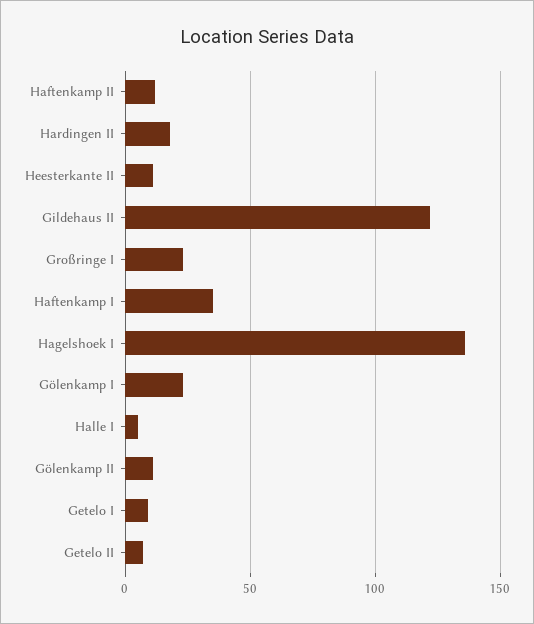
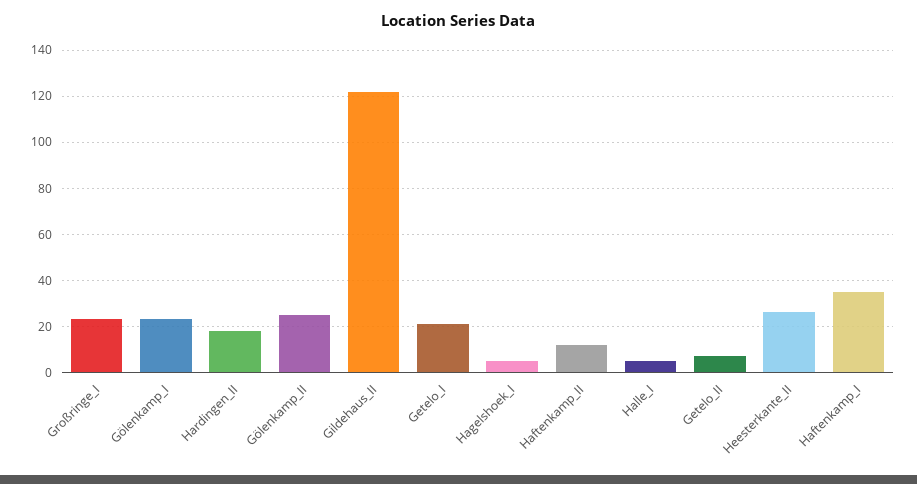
Heesterkante II: 10 -> 25
Hagelshoek I: 135 -> 5
Gölenkamp II: 10 -> 25
Getelo I: 10 -> 20

